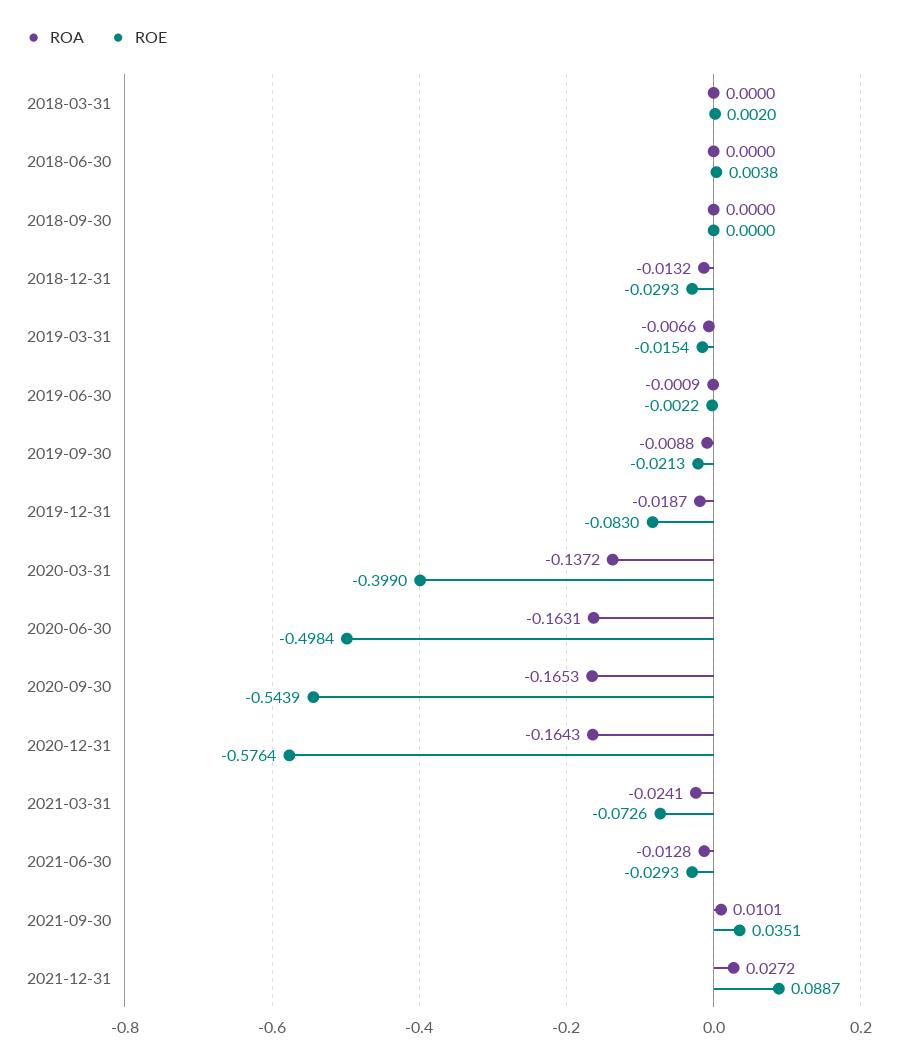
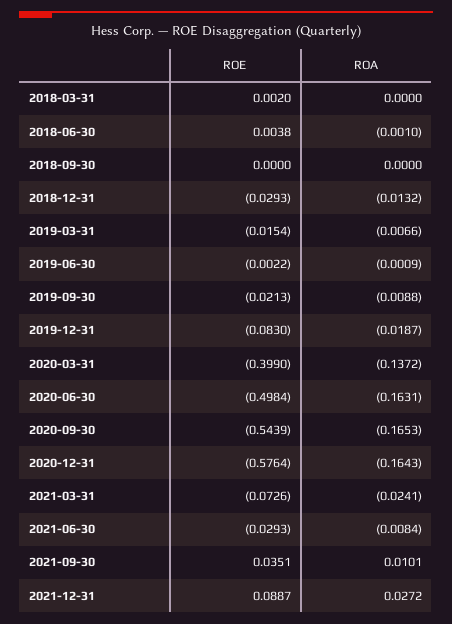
ROA, 2018-06-30: 0 -> -0.001
ROA, 2021-06-30: -0.0128 -> -0.0084

